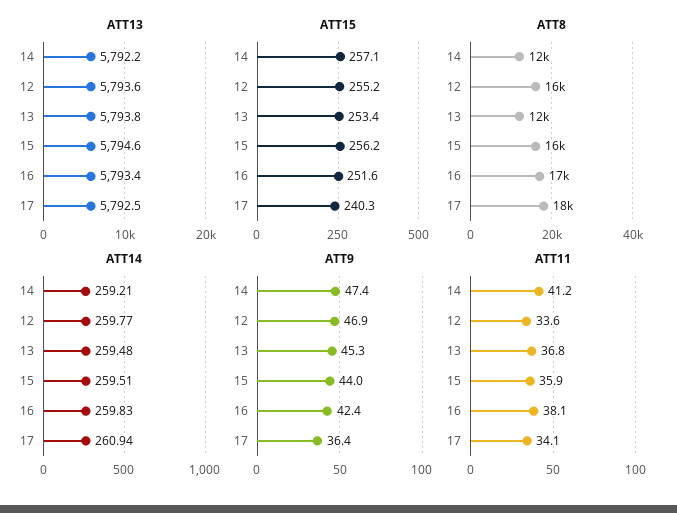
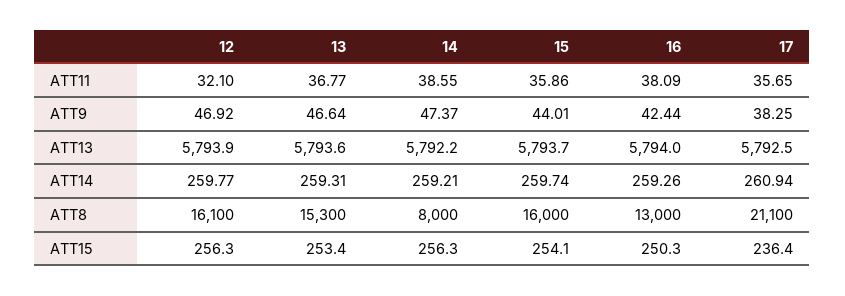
ATT13, 12: 5793.6 -> 5793.9
ATT13, 13: 5793.8 -> 5793.6
ATT13, 15: 5794.6 -> 5793.7
ATT13, 16: 5793.4 -> 5794
ATT15, 14: 257.1 -> 256.3
ATT15, 12: 255.2 -> 256.3
ATT15, 15: 256.2 -> 254.1
ATT15, 16: 251.6 -> 250.3
ATT15, 17: 240.3 -> 236.4
ATT8, 14: 12000 -> 8000
ATT8, 13: 12000 -> 15300
ATT8, 16: 17000 -> 13000
ATT8, 17: 18000 -> 21100
ATT14, 13: 259.48 -> 259.31
ATT14, 15: 259.51 -> 259.74
ATT14, 16: 259.83 -> 259.26
ATT9, 13: 45.3 -> 46.64
ATT9, 17: 36.4 -> 38.25
ATT11, 14: 41.2 -> 38.55
ATT11, 12: 33.6 -> 32.1
ATT11, 17: 34.1 -> 35.65

